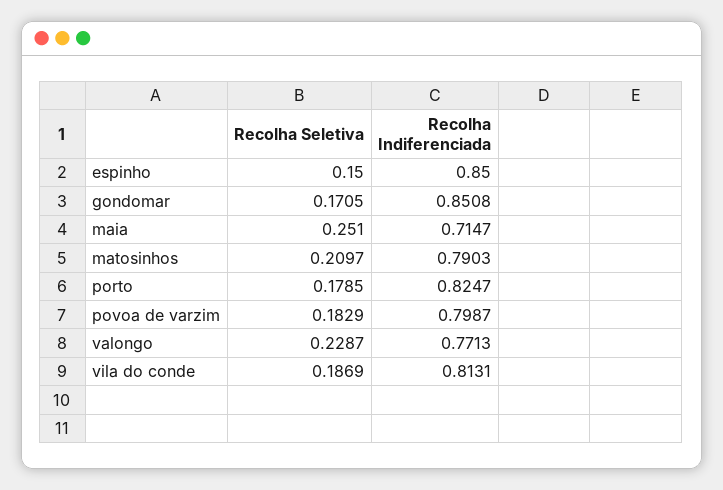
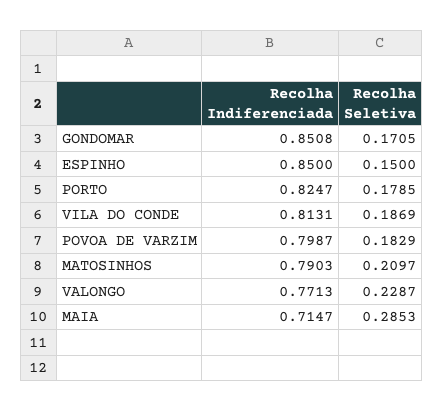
Recolha Seletiva, maia: 0.251 -> 0.2853

